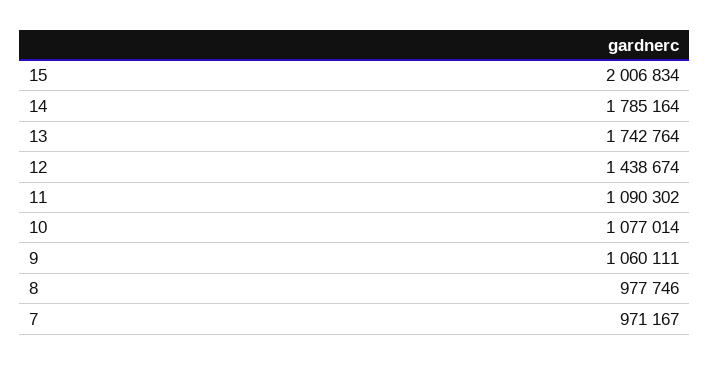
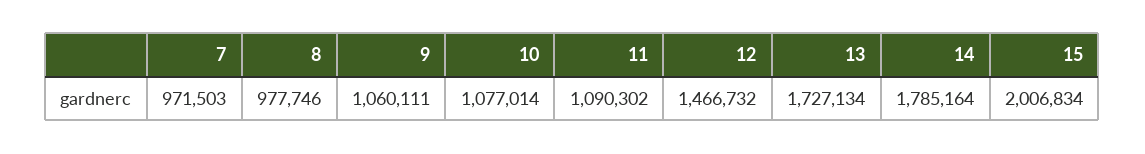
13: 1742764 -> 1727134
12: 1438674 -> 1466732
7: 971167 -> 971503

